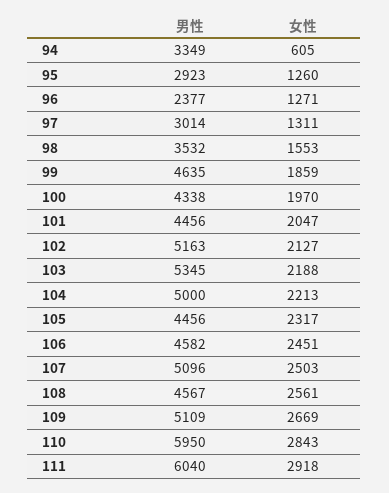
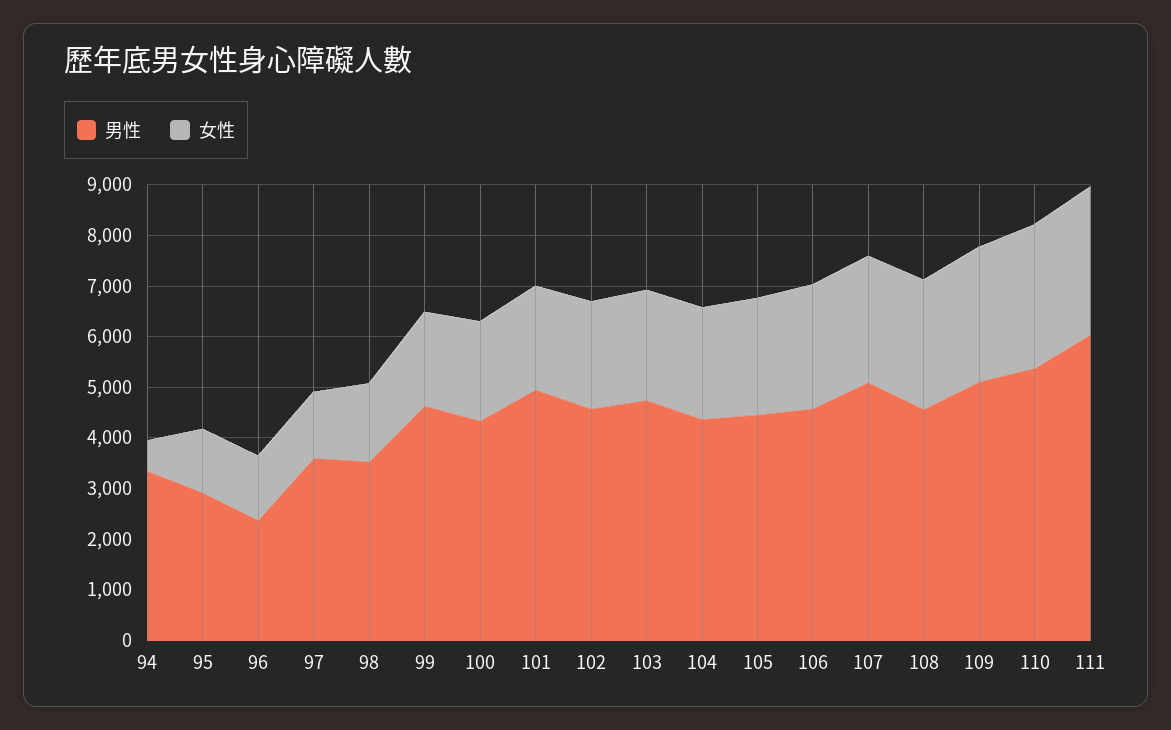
男性, 97: 3014 -> 3600
男性, 101: 4456 -> 5000
男性, 102: 5163 -> 4600
男性, 103: 5345 -> 4800
男性, 104: 5000 -> 4400
男性, 110: 5950 -> 5400

